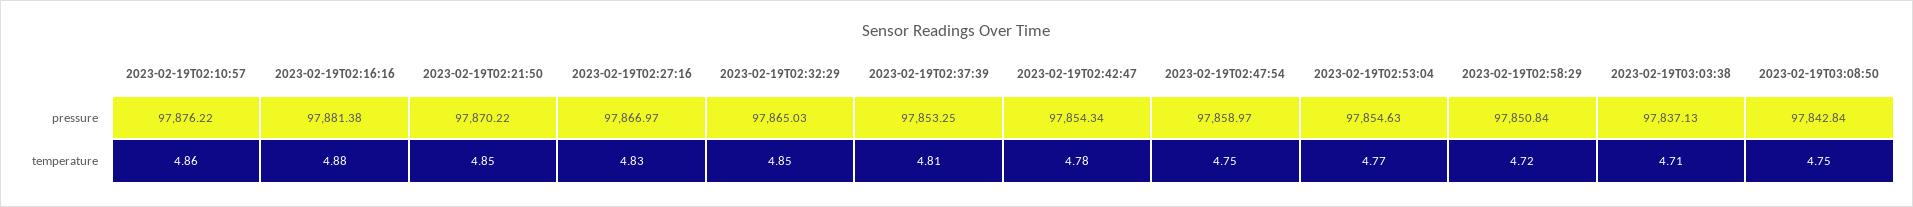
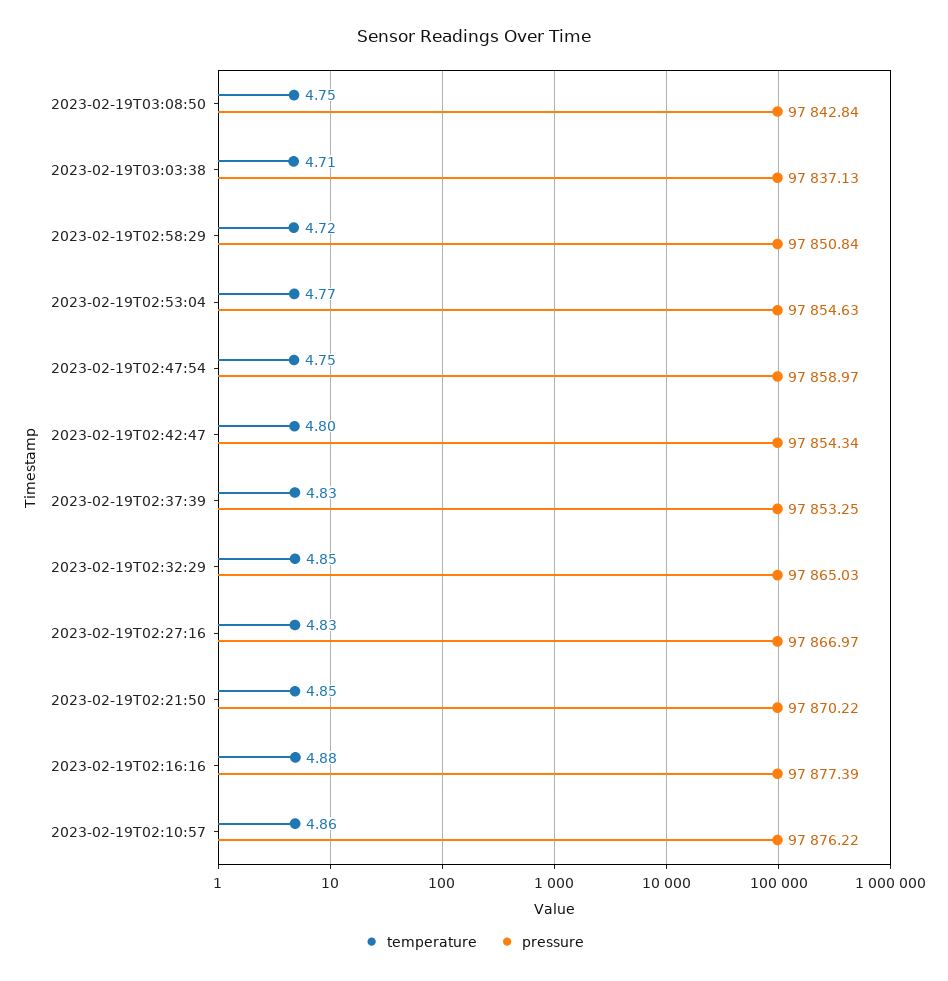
pressure, 2023-02-19T02:16:16: 97881.38 -> 97877.39
temperature, 2023-02-19T02:37:39: 4.81 -> 4.83
temperature, 2023-02-19T02:42:47: 4.78 -> 4.8

